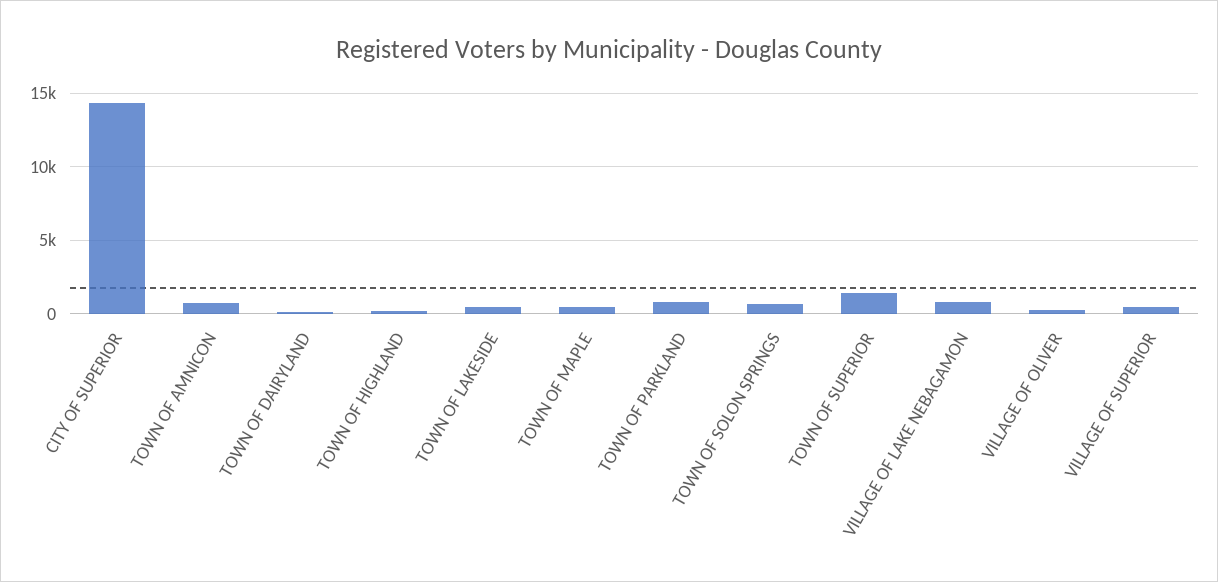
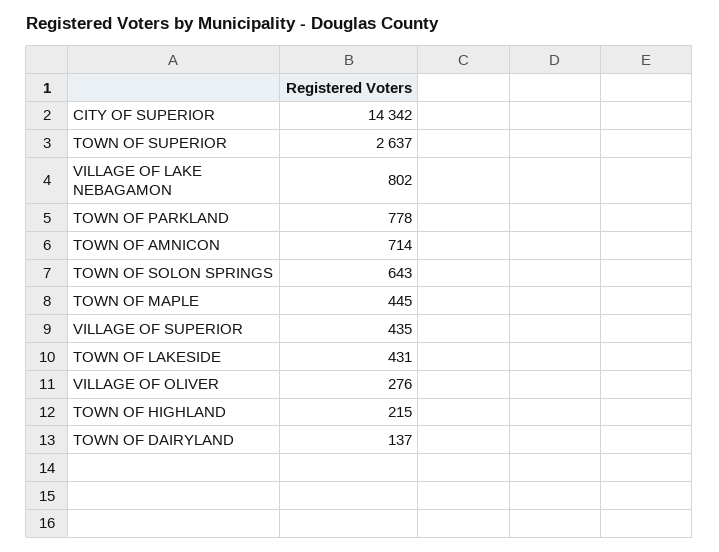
TOWN OF SUPERIOR: 1500 -> 2637

